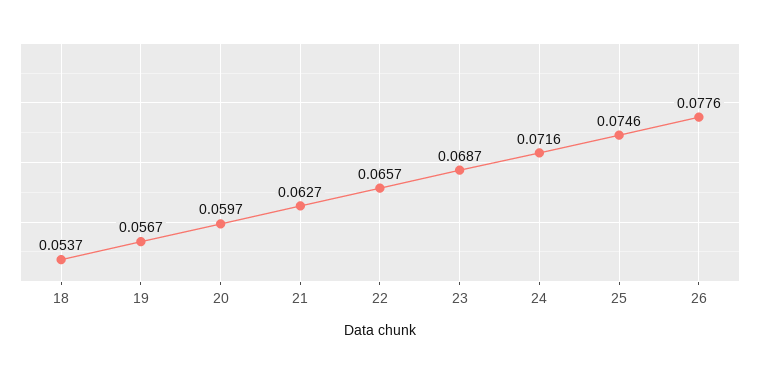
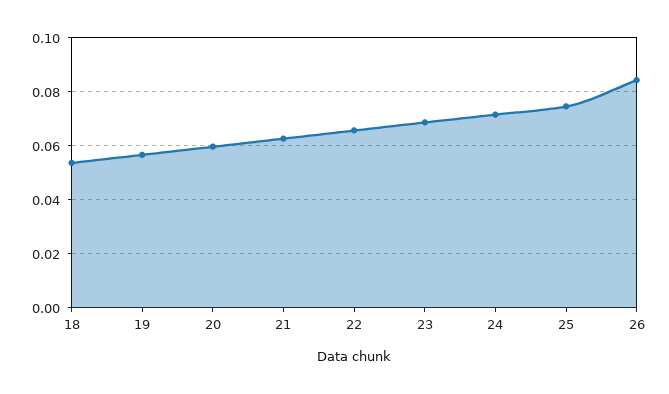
26: 0.0776 -> 0.085

